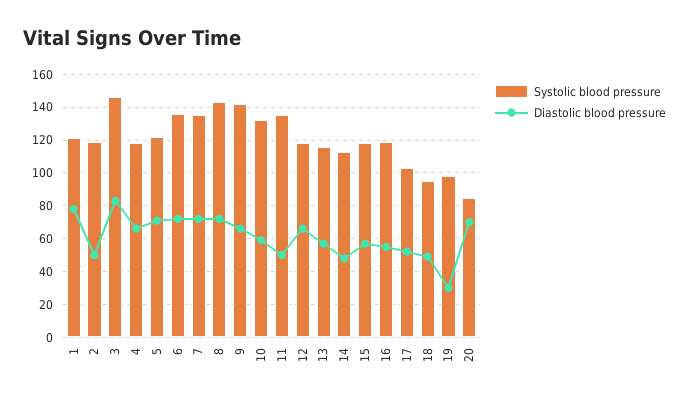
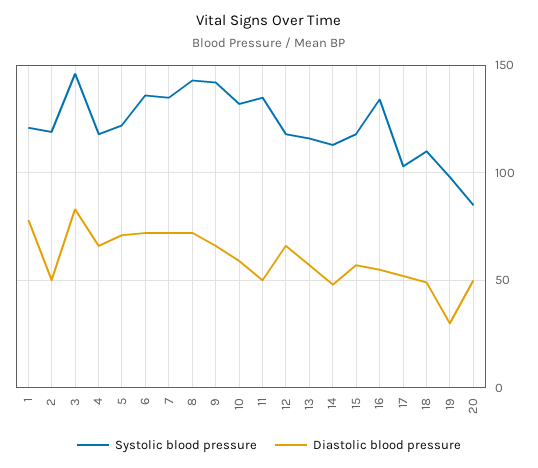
Systolic blood pressure, 16: 120 -> 135
Systolic blood pressure, 18: 95 -> 110
Diastolic blood pressure, 20: 70 -> 50

